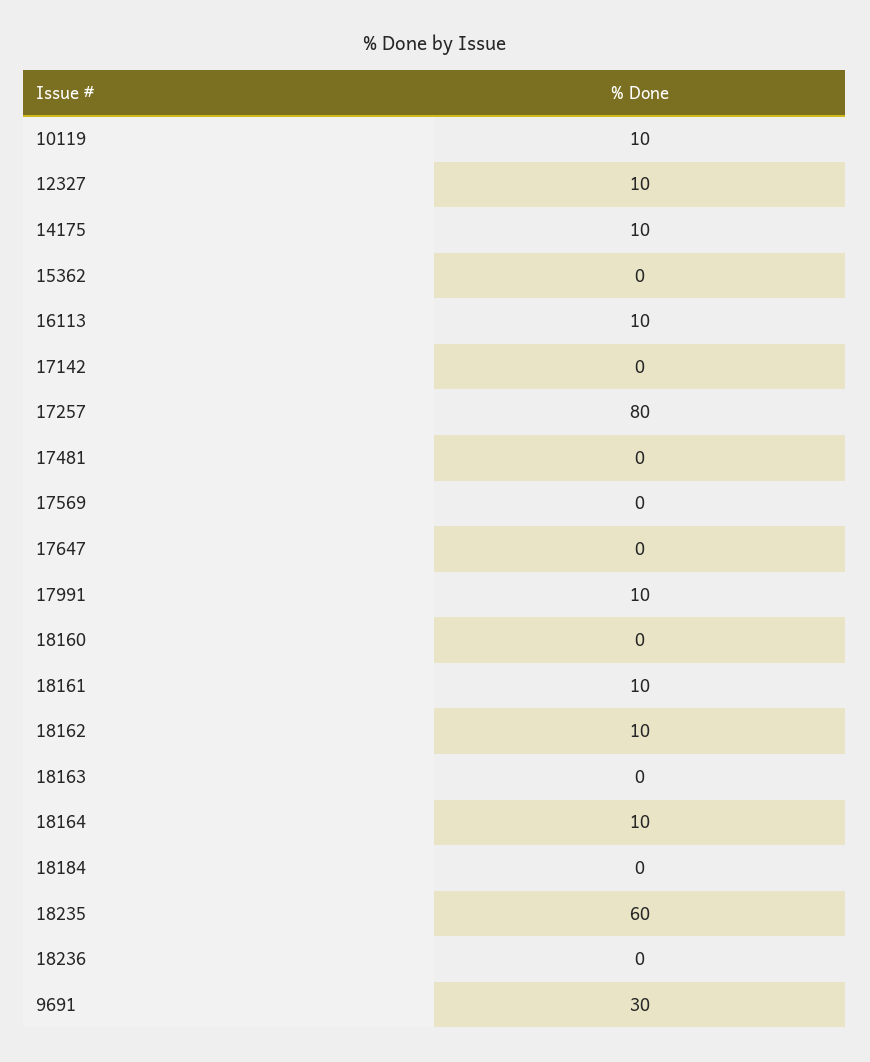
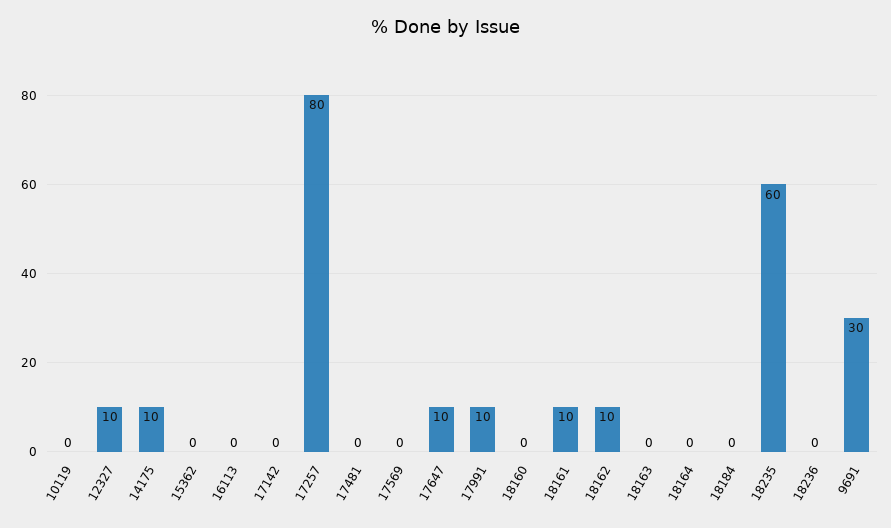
10119: 10 -> 0
16113: 10 -> 0
17647: 0 -> 10
18164: 10 -> 0

